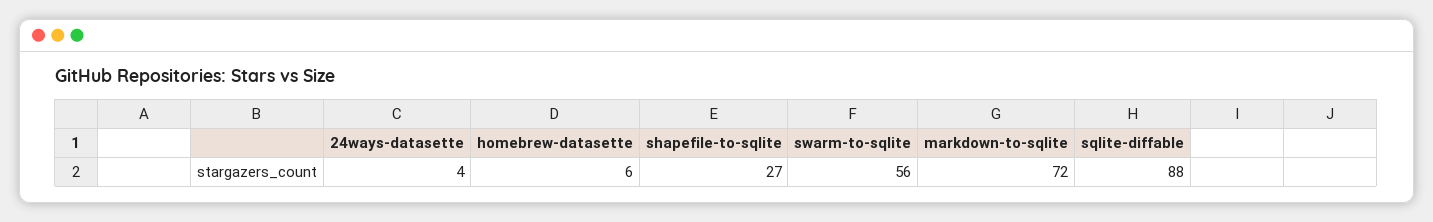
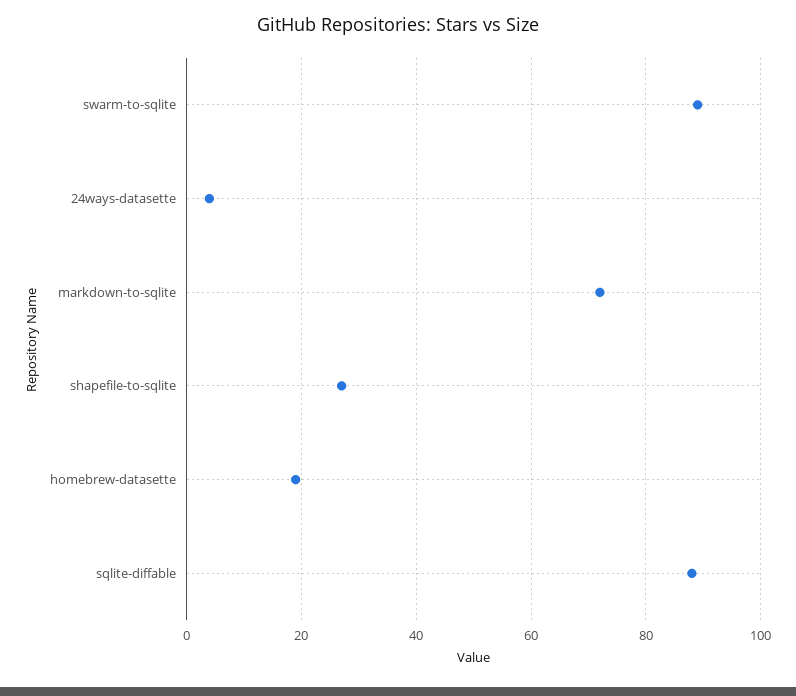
homebrew-datasette: 6 -> 20
swarm-to-sqlite: 56 -> 90

